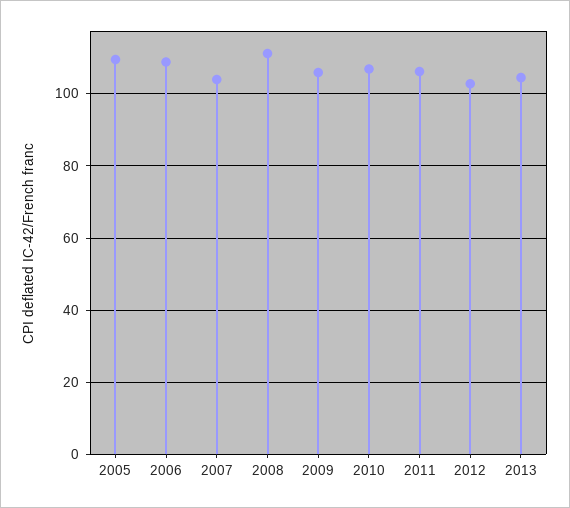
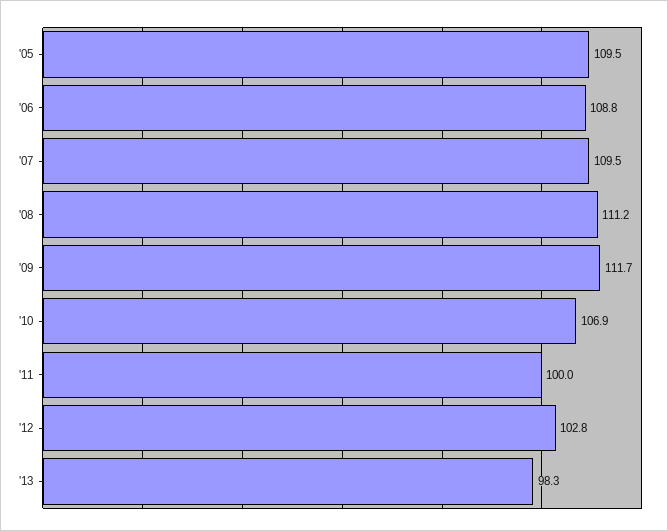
2007: 104 -> 109.5
2009: 106 -> 111.7
2011: 106 -> 100
2013: 104 -> 98.3

